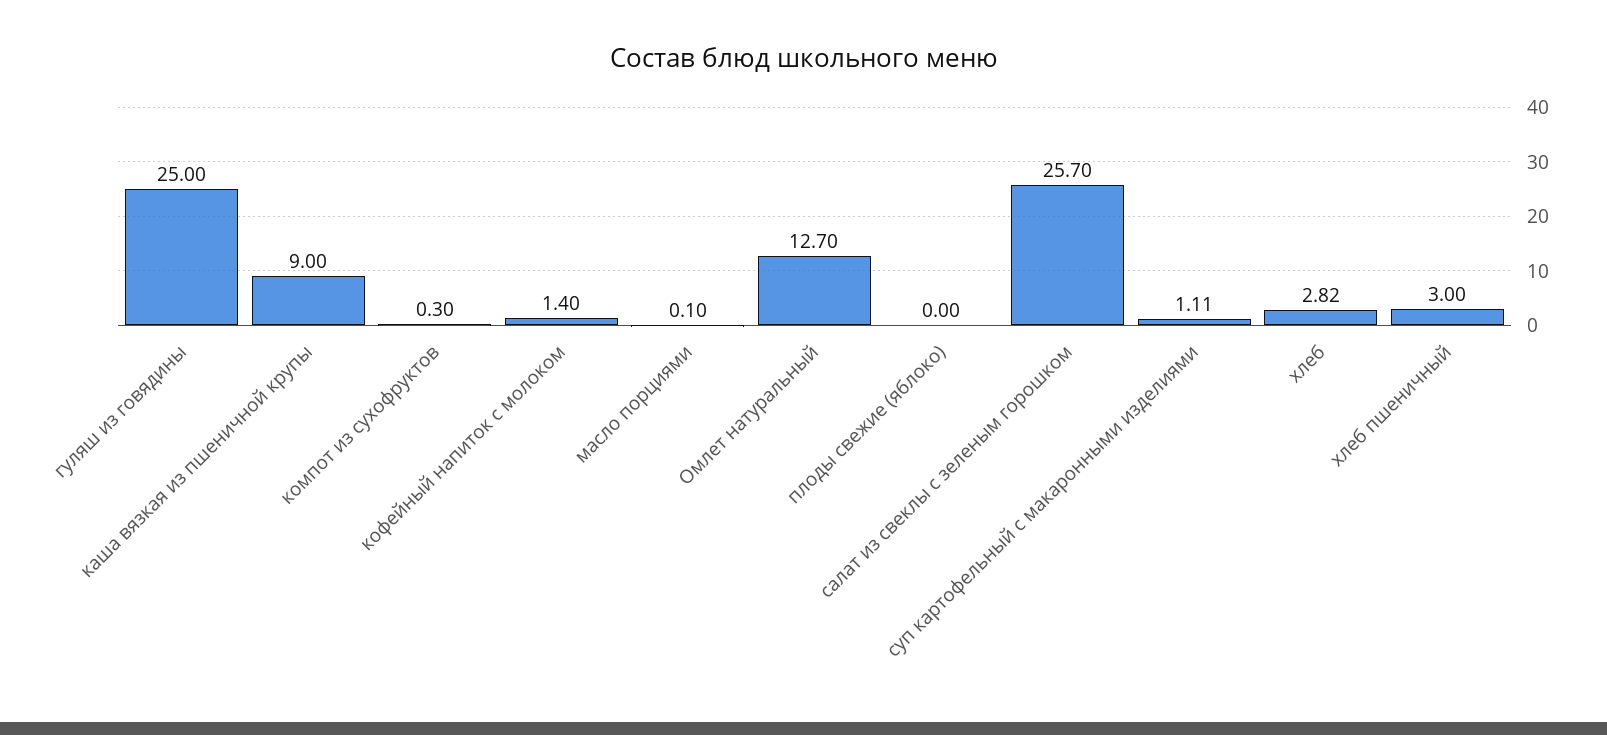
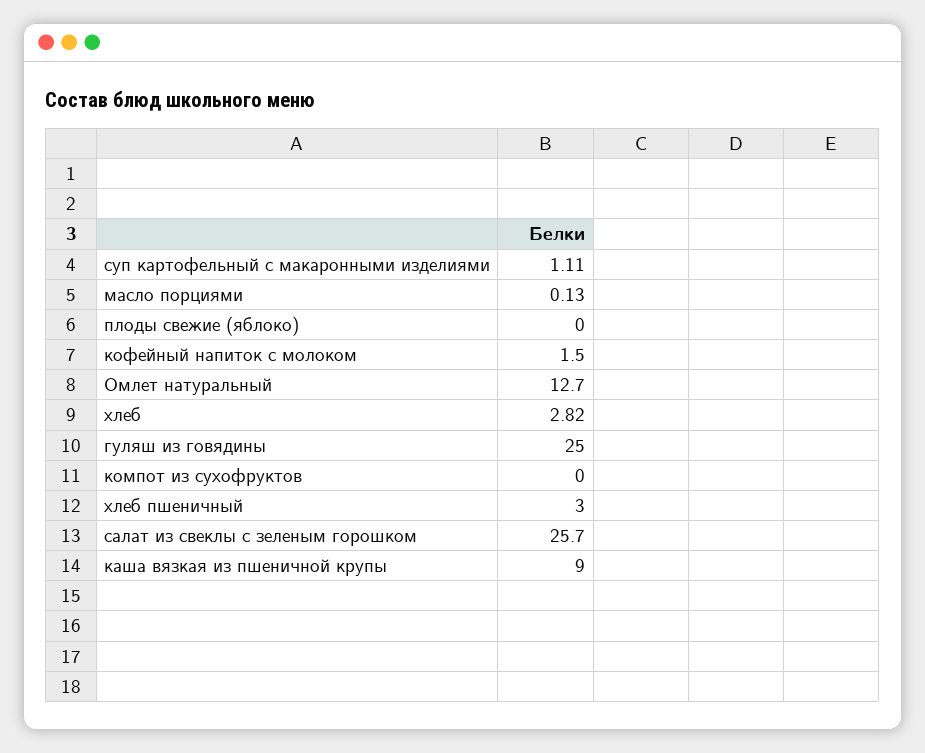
компот из сухофруктов: 0.3 -> 0
кофейный напиток с молоком: 1.4 -> 1.5
масло порциями: 0.1 -> 0.13

